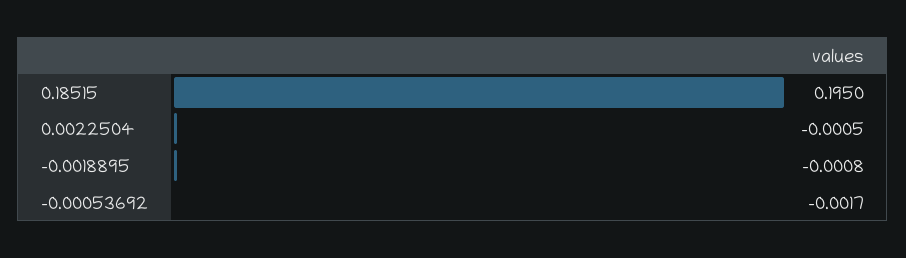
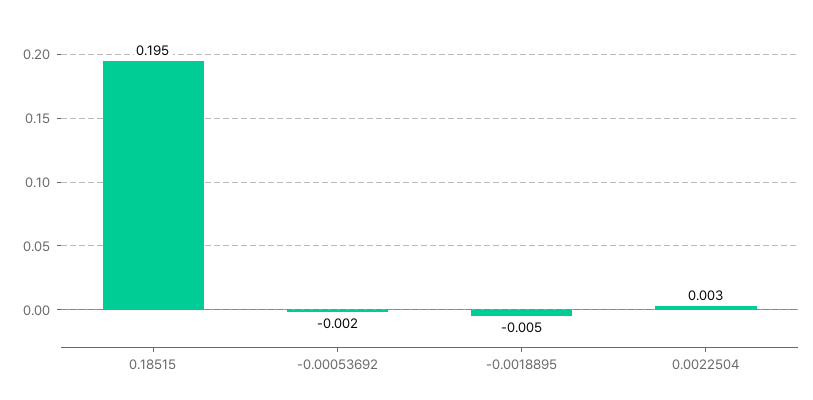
0.0022504: -0.0005 -> 0.003
-0.0018895: -0.0008 -> -0.005

